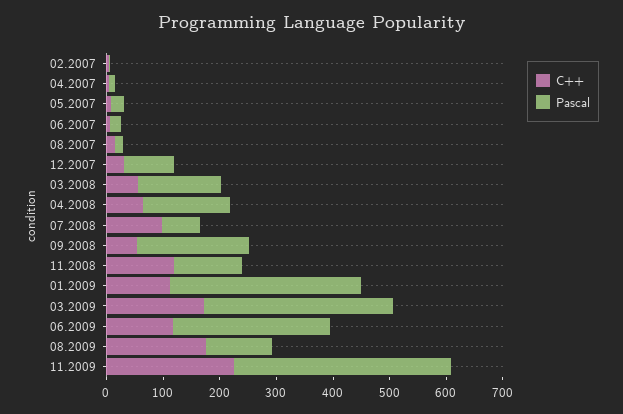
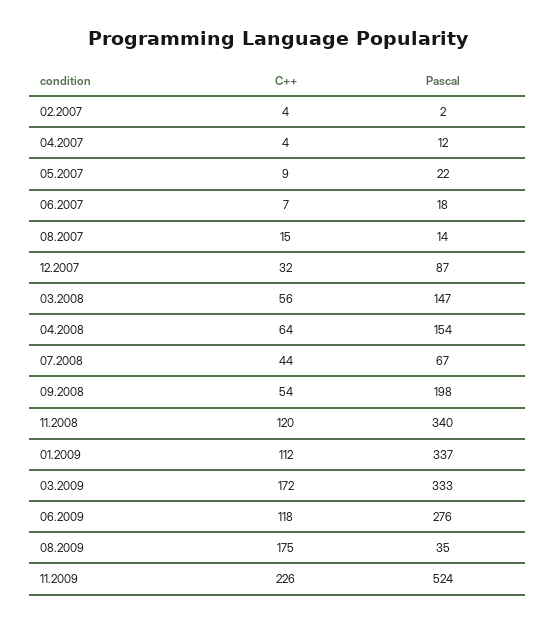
C++, 07.2008: 100 -> 44
Pascal, 11.2008: 120 -> 340
Pascal, 08.2009: 120 -> 35
Pascal, 11.2009: 380 -> 524

